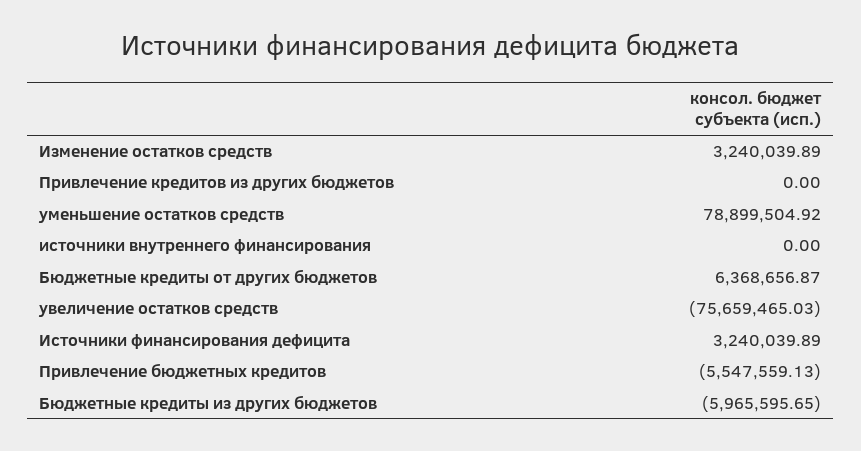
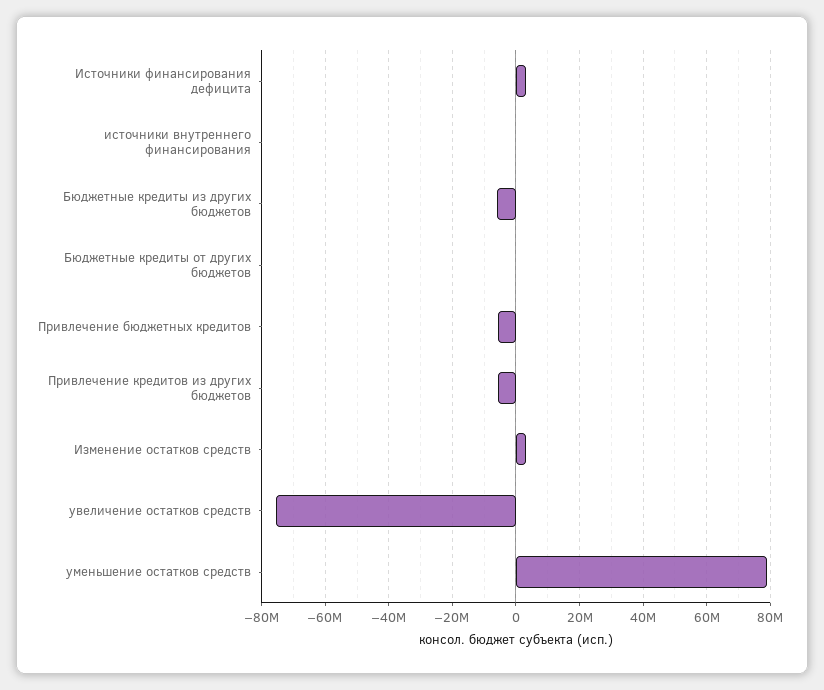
Привлечение кредитов из других бюджетов: 0 -> -6000000
Бюджетные кредиты от других бюджетов: 6368656.87 -> 0

